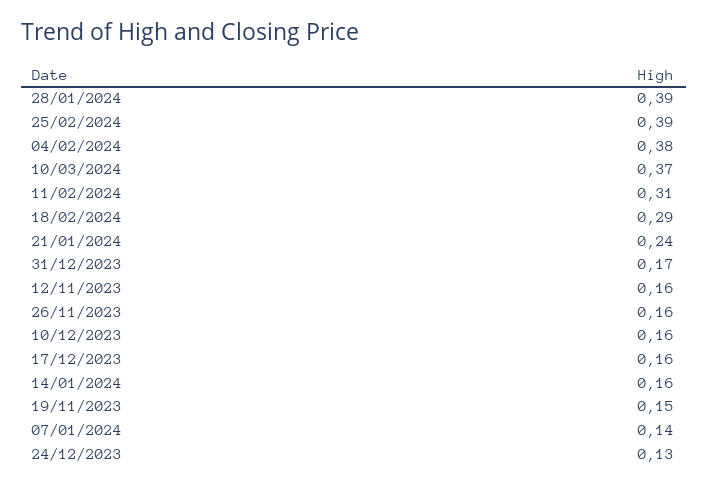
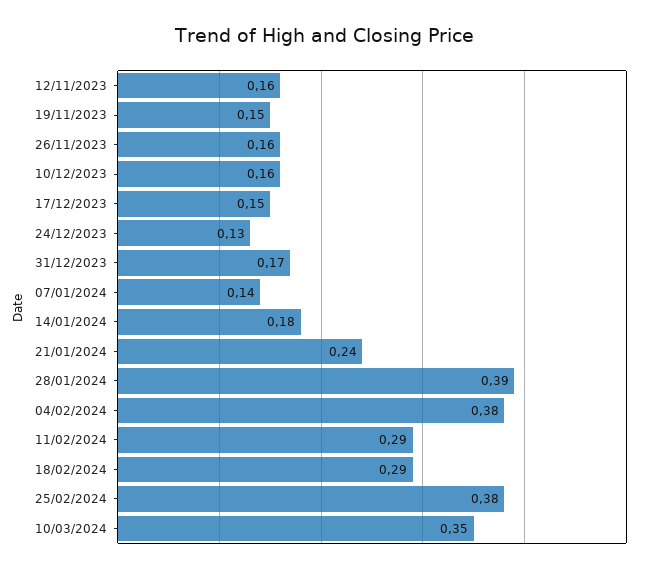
25/02/2024: 0.39 -> 0.38
10/03/2024: 0.37 -> 0.35
11/02/2024: 0.31 -> 0.29
17/12/2023: 0.16 -> 0.15
14/01/2024: 0.16 -> 0.18

